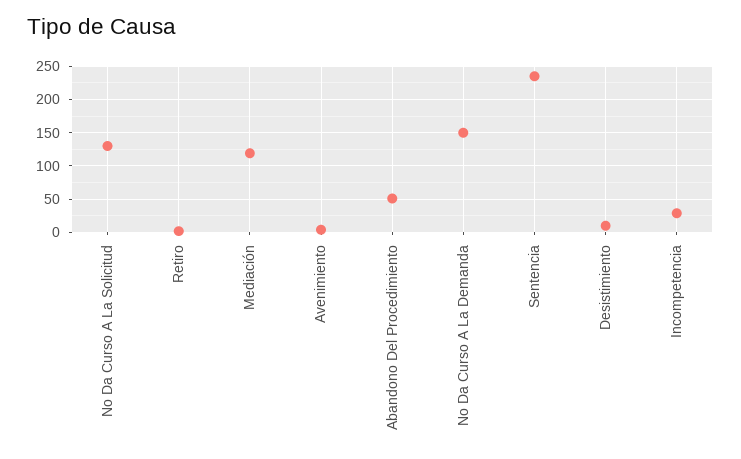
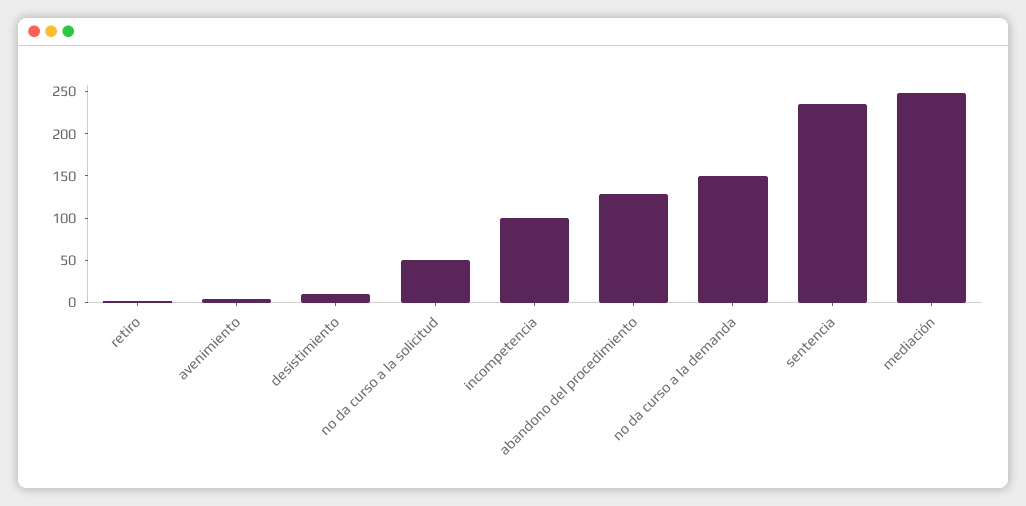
No Da Curso A La Solicitud: 130 -> 50
Mediación: 120 -> 250
Abandono Del Procedimiento: 50 -> 130
Incompetencia: 30 -> 100

